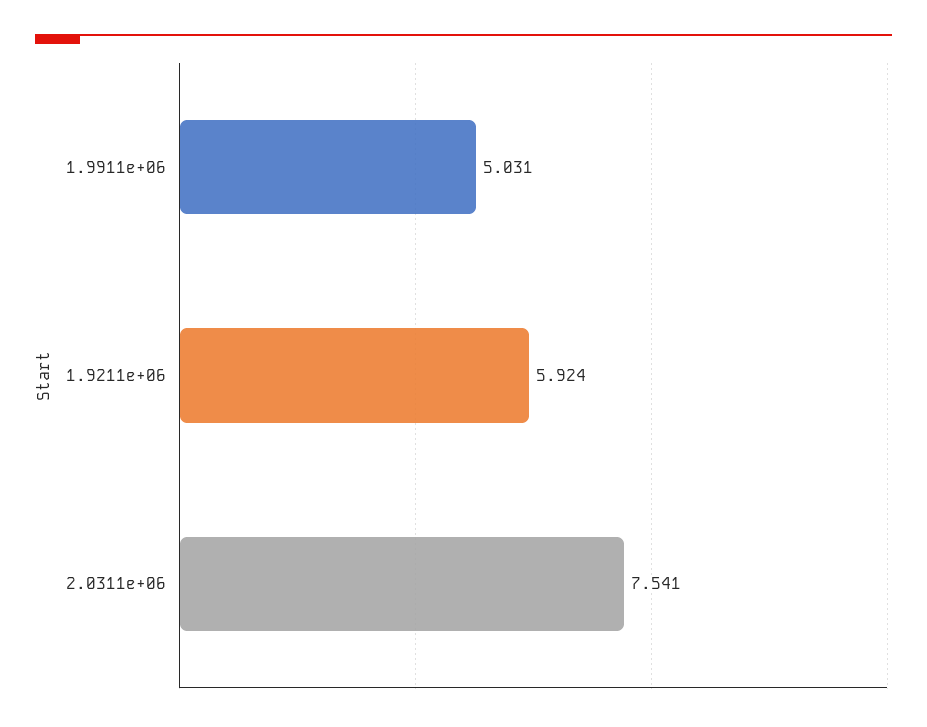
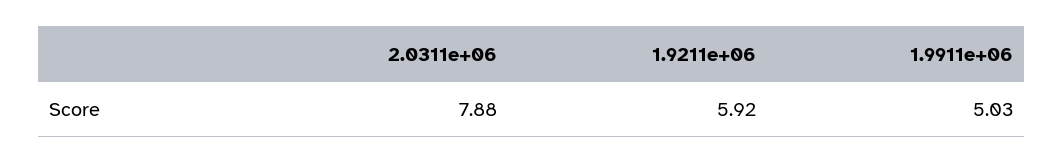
2.0311e+06: 7.541 -> 7.88

